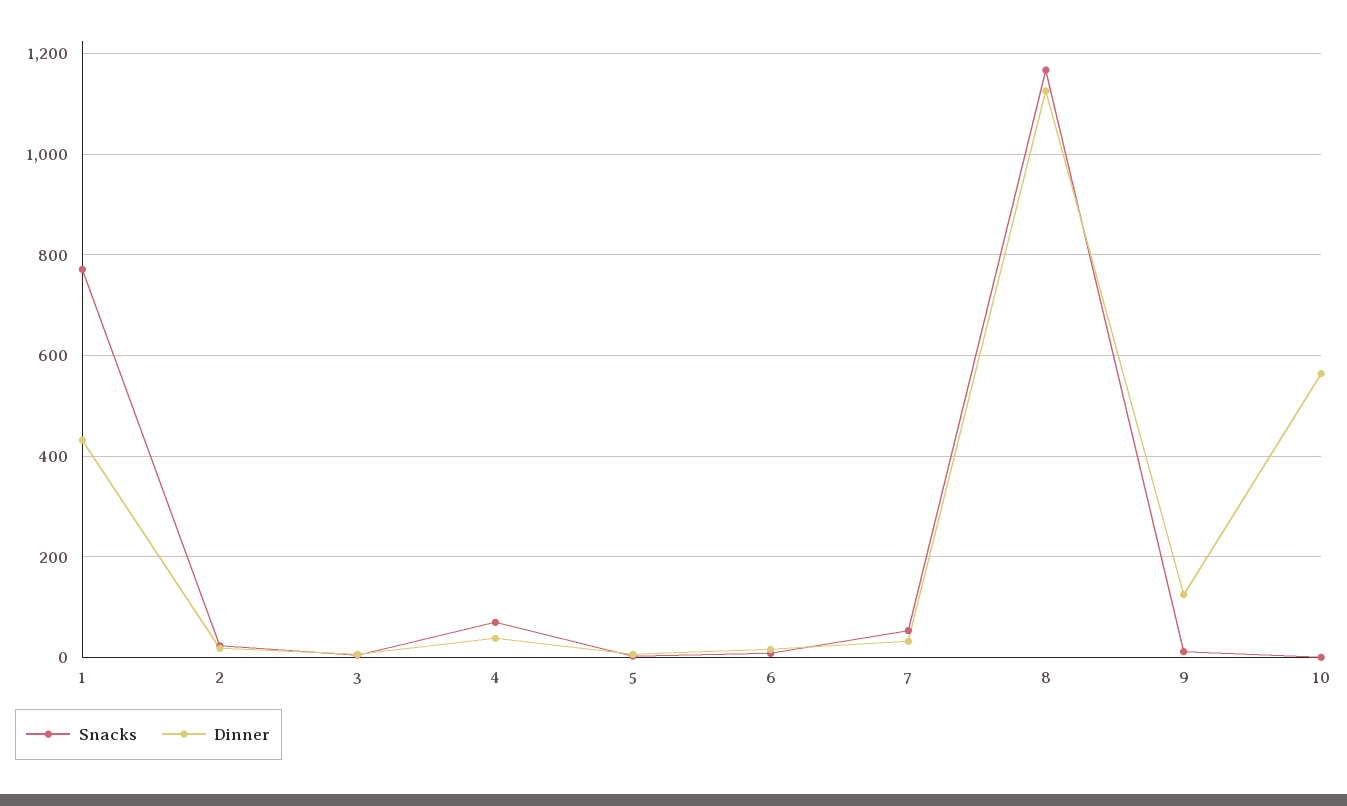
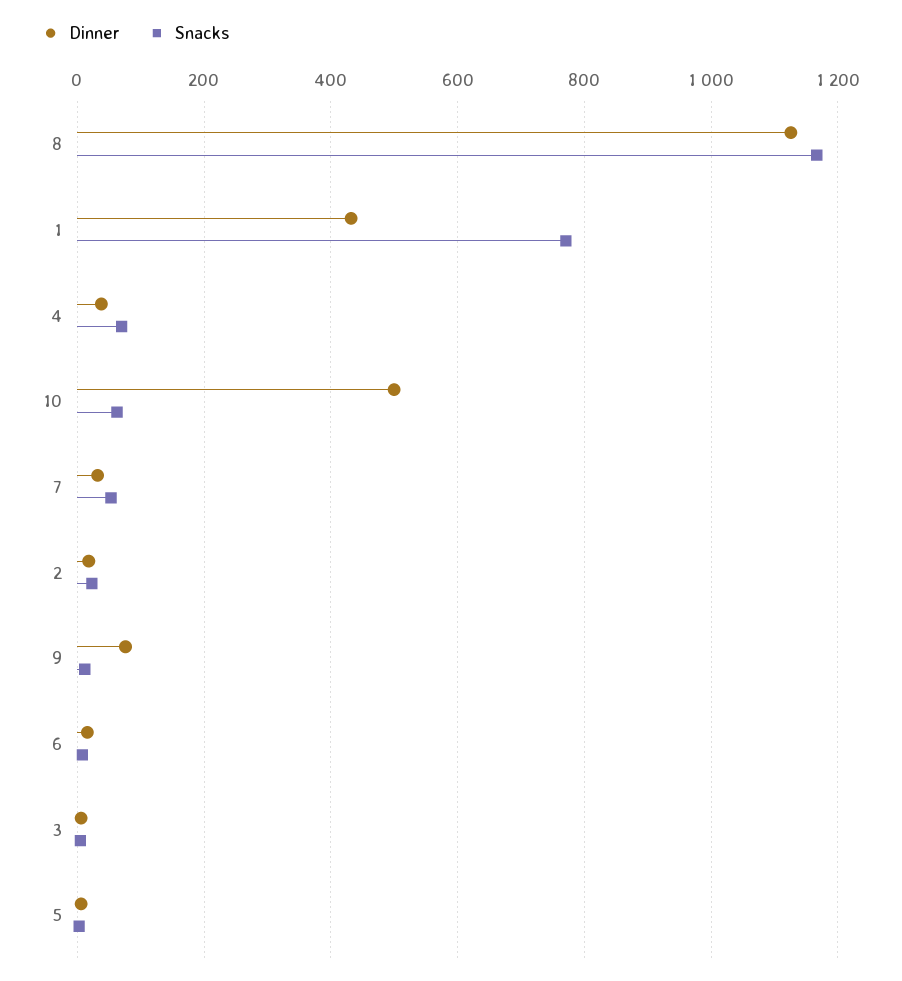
Dinner, 9: 120 -> 80
Snacks, 10: 0 -> 60
Dinner, 10: 560 -> 500

